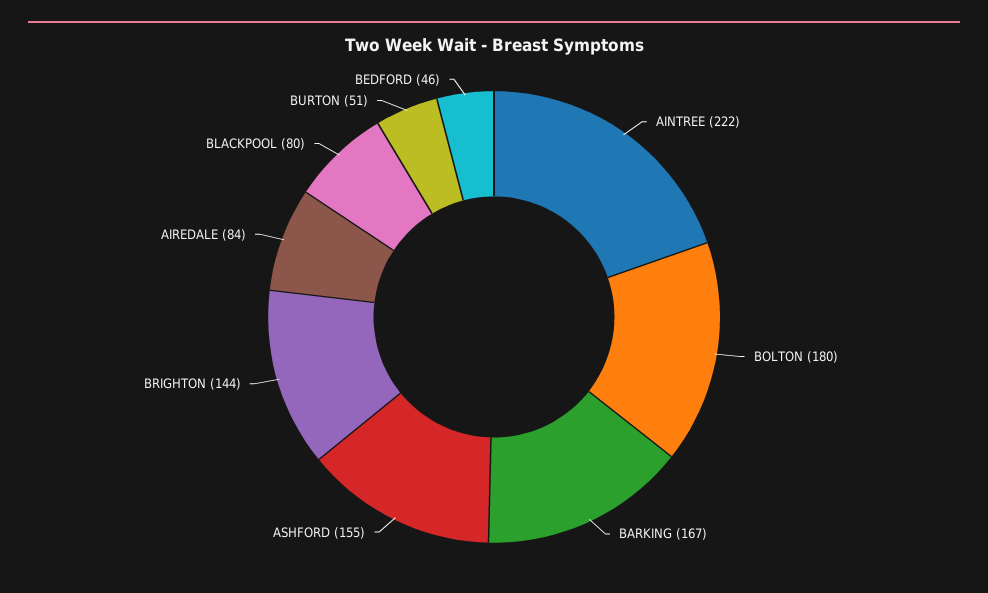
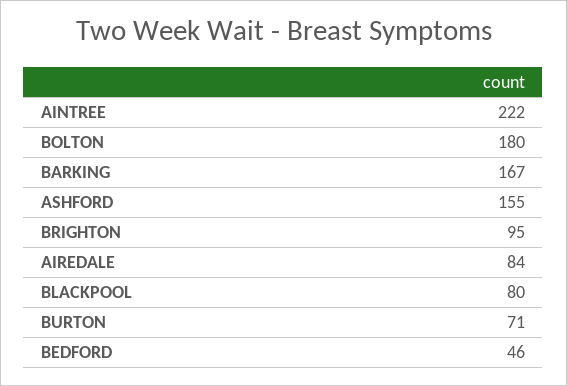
BRIGHTON: 144 -> 95
BURTON: 51 -> 71

